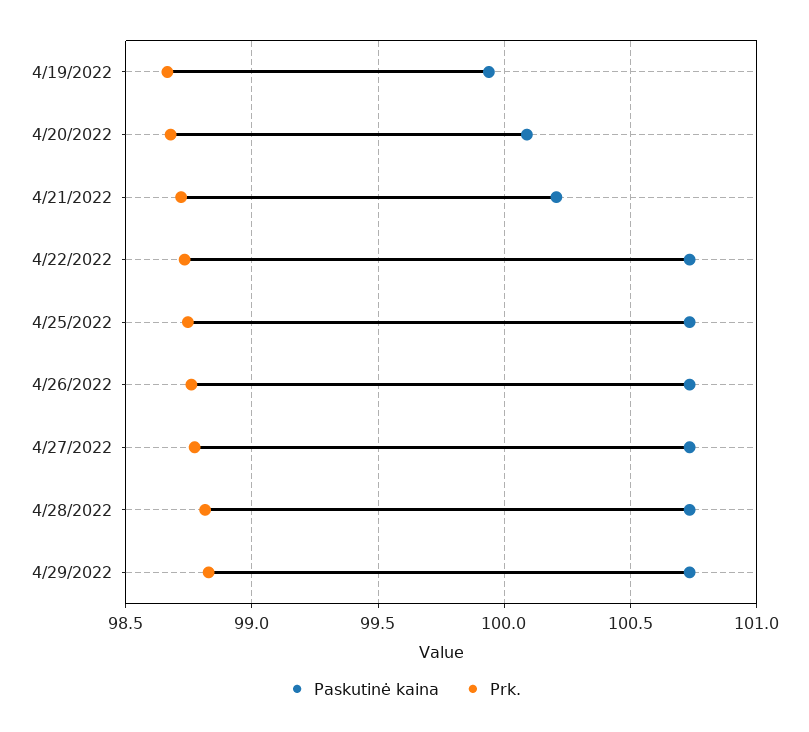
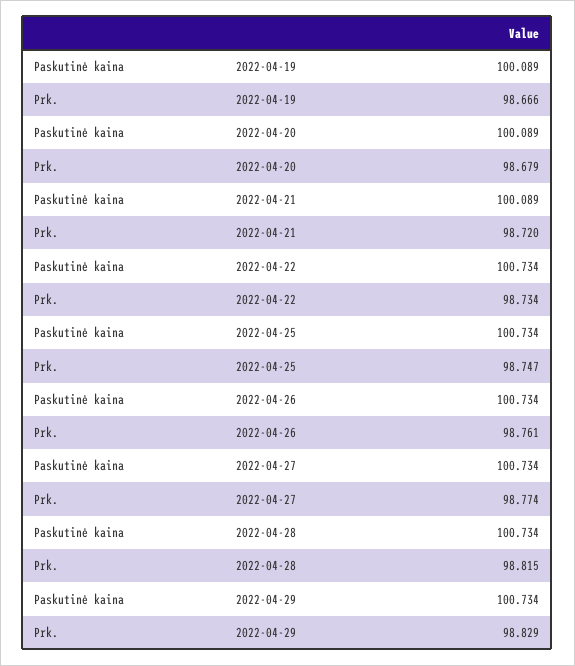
Paskutinė kaina, 4/19/2022: 99.95 -> 100.089
Paskutinė kaina, 4/21/2022: 100.2 -> 100.089

